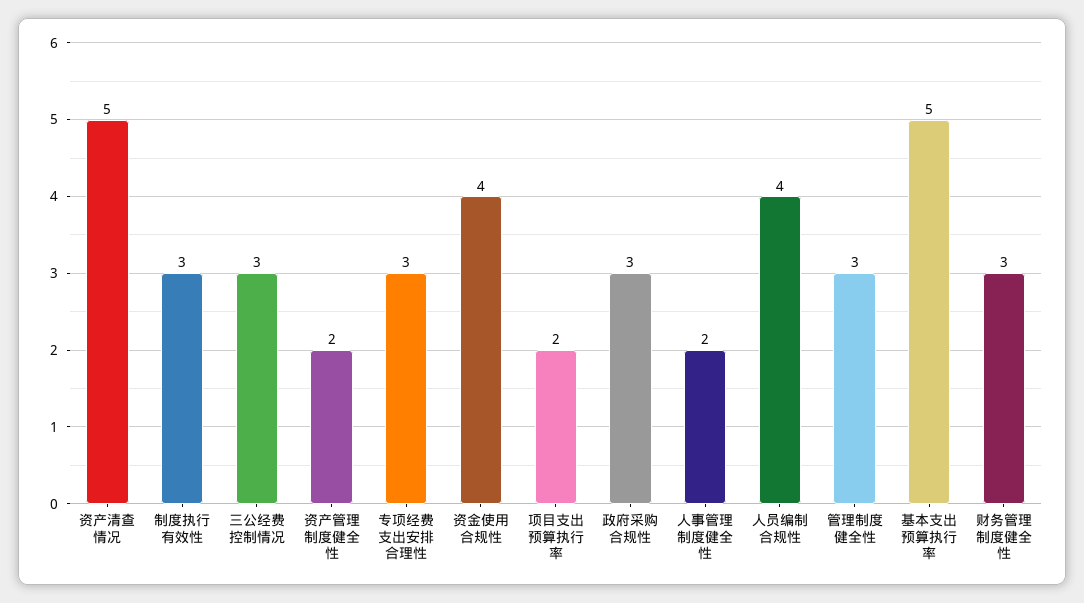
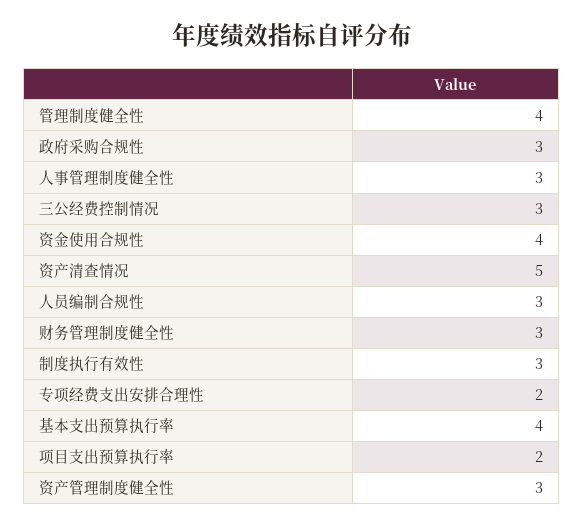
资产管理制度健全性: 2 -> 3
专项经费支出安排合理性: 3 -> 2
人事管理制度健全性: 2 -> 3
人员编制合规性: 4 -> 3
管理制度健全性: 3 -> 4
基本支出预算执行率: 5 -> 4

